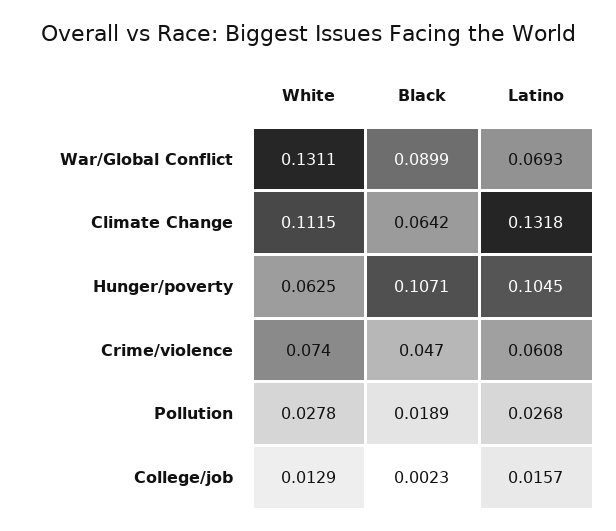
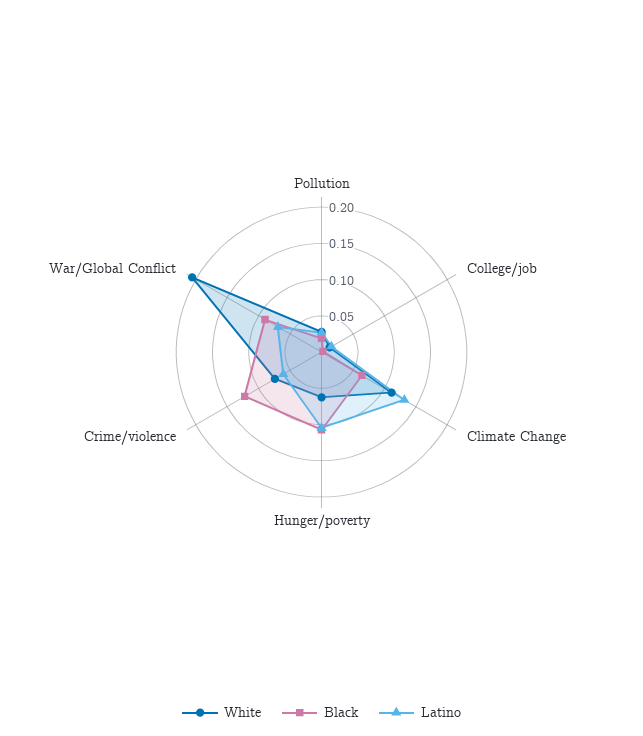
White, War/Global Conflict: 0.1311 -> 0.2
Black, Crime/violence: 0.047 -> 0.125

